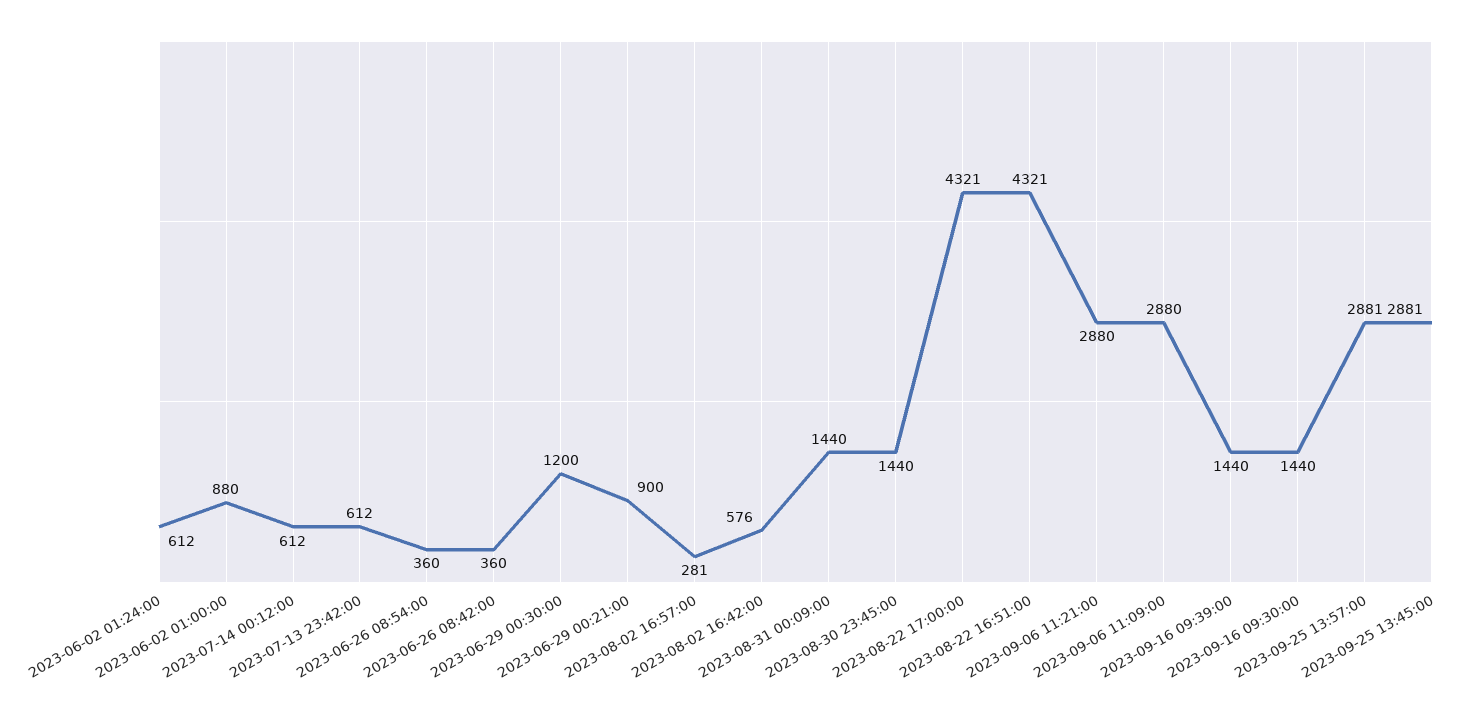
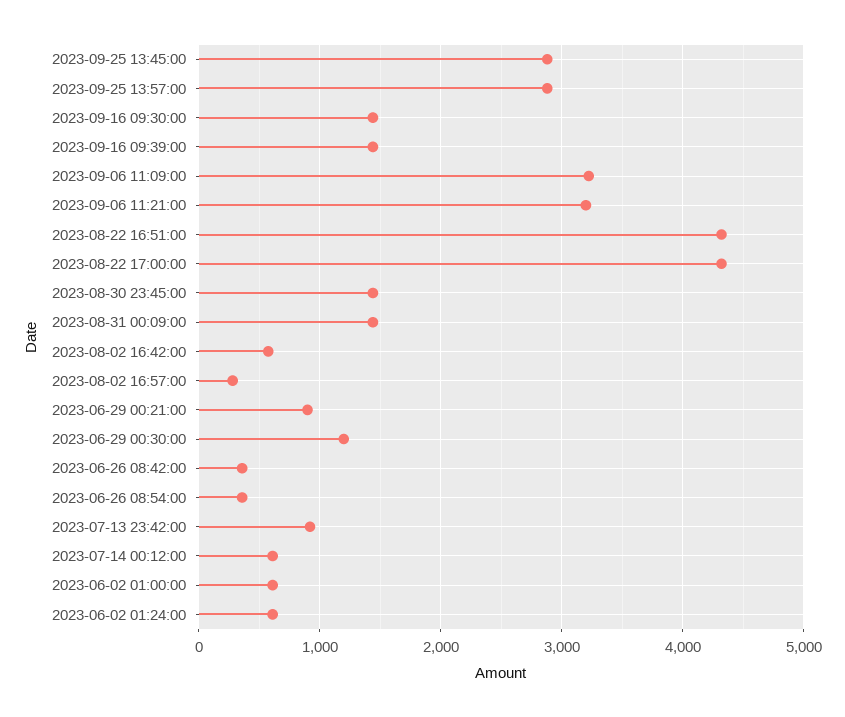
2023-06-02 01:00:00: 880 -> 600
2023-07-13 23:42:00: 612 -> 900
2023-09-06 11:21:00: 2880 -> 3200
2023-09-06 11:09:00: 2880 -> 3200

